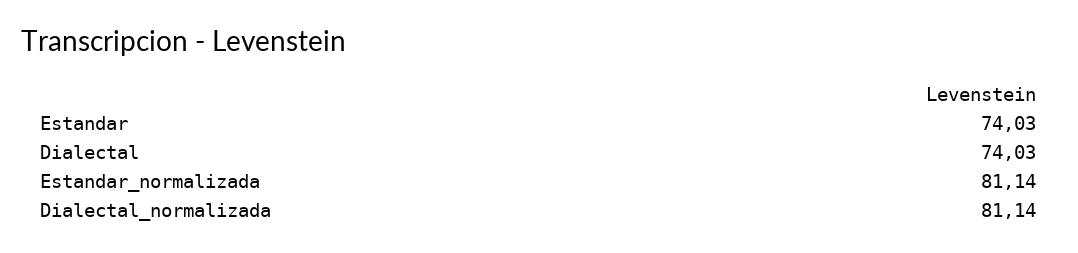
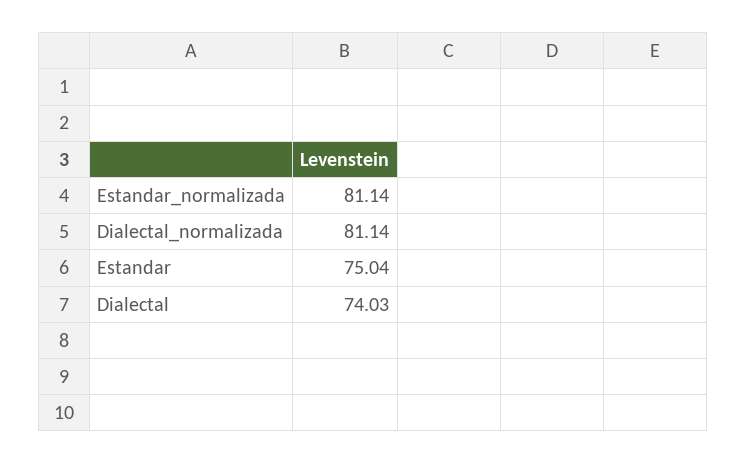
Estandar: 74.03 -> 75.04

